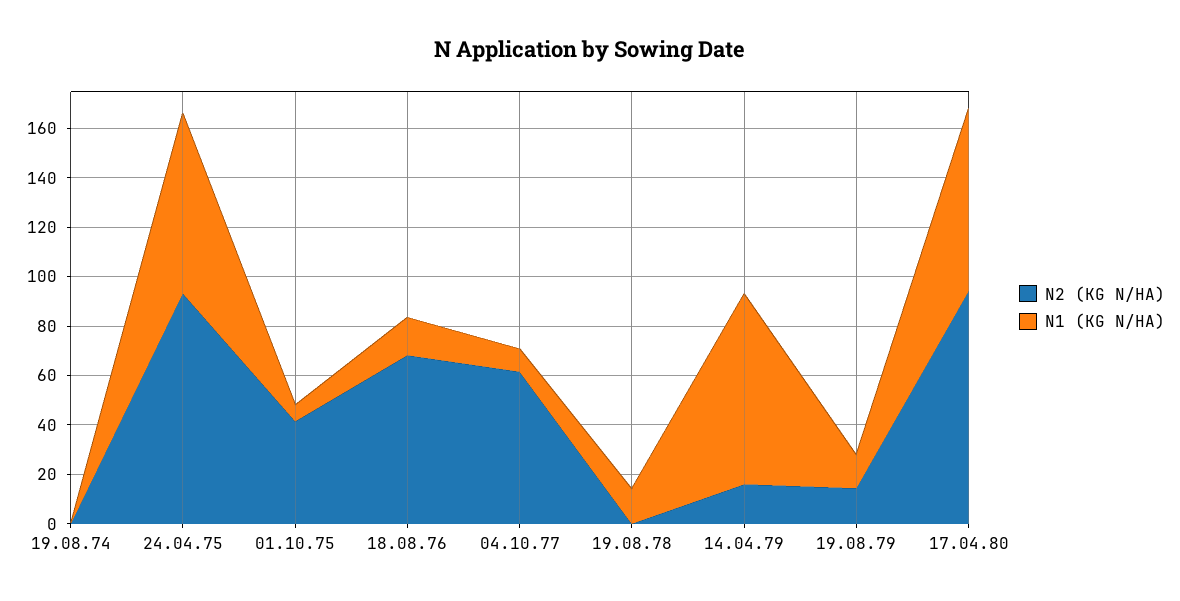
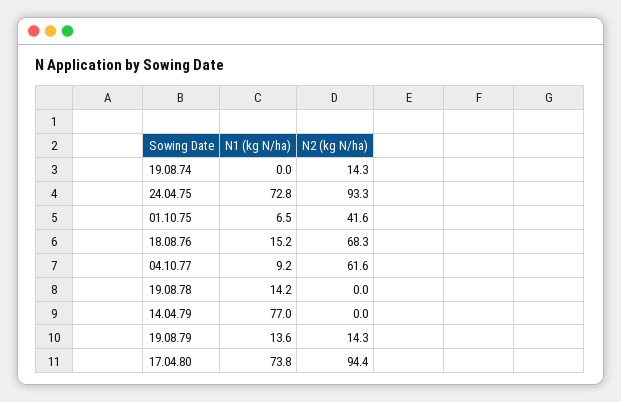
N2 (KG N/HA), 19.08.74: 0 -> 14.3
N2 (KG N/HA), 14.04.79: 15 -> 0

